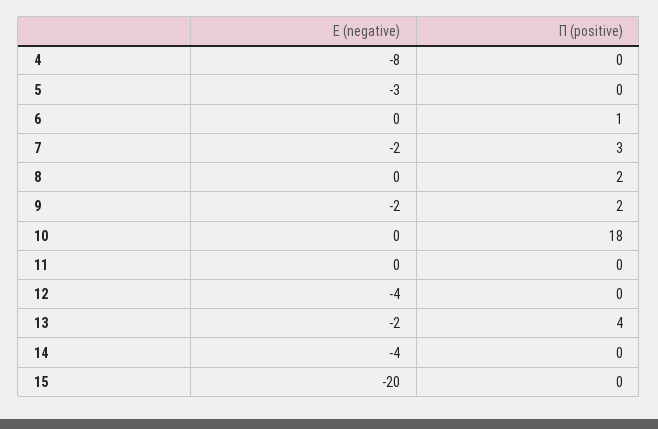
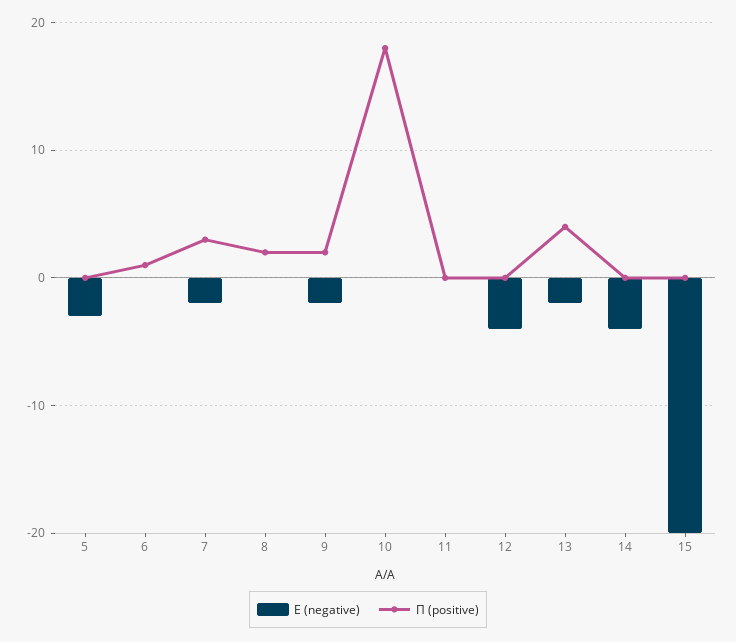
Ε (negative), 4: -8 -> none
Π (positive), 4: 0 -> none

